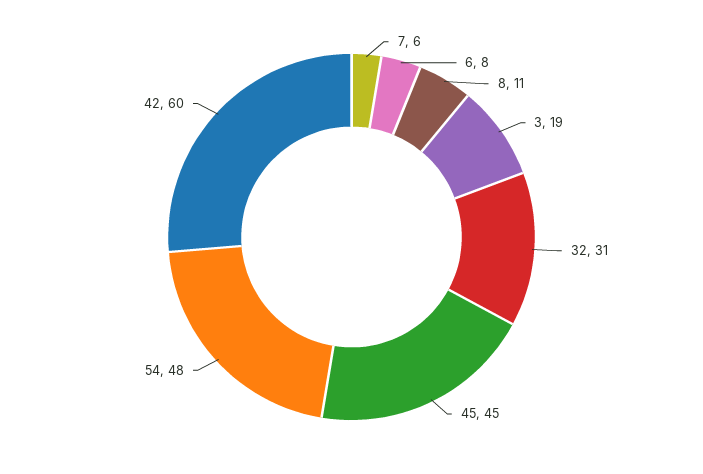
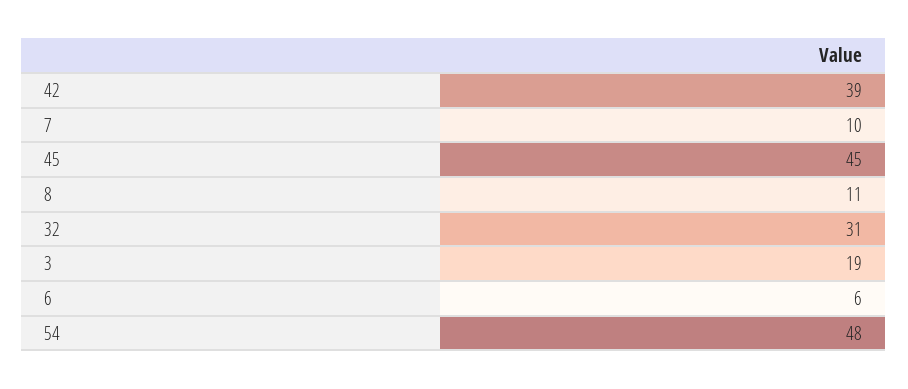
7: 6 -> 10
6: 8 -> 6
42: 60 -> 39

